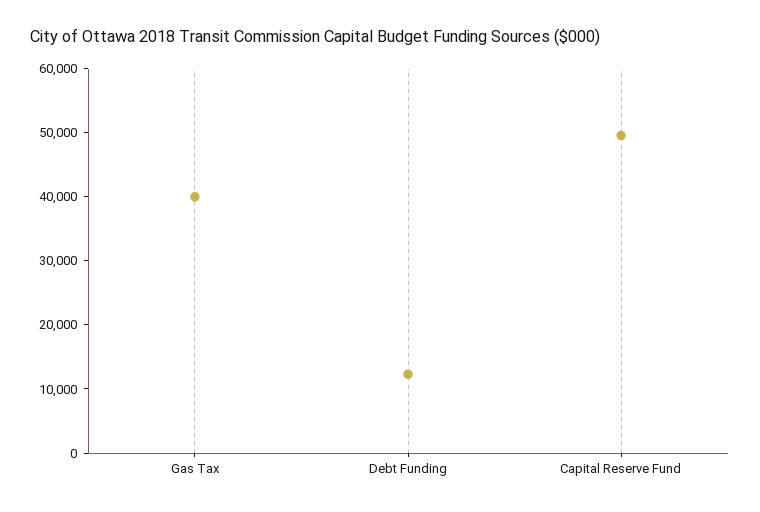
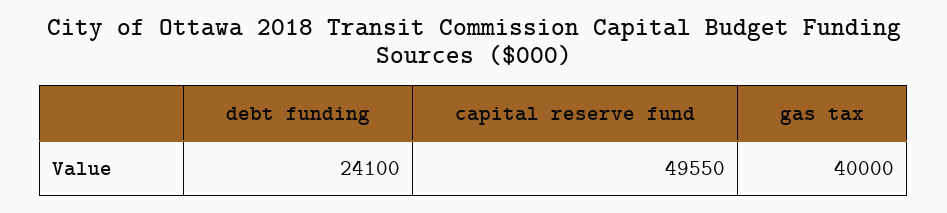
Debt Funding: 12000 -> 24100

